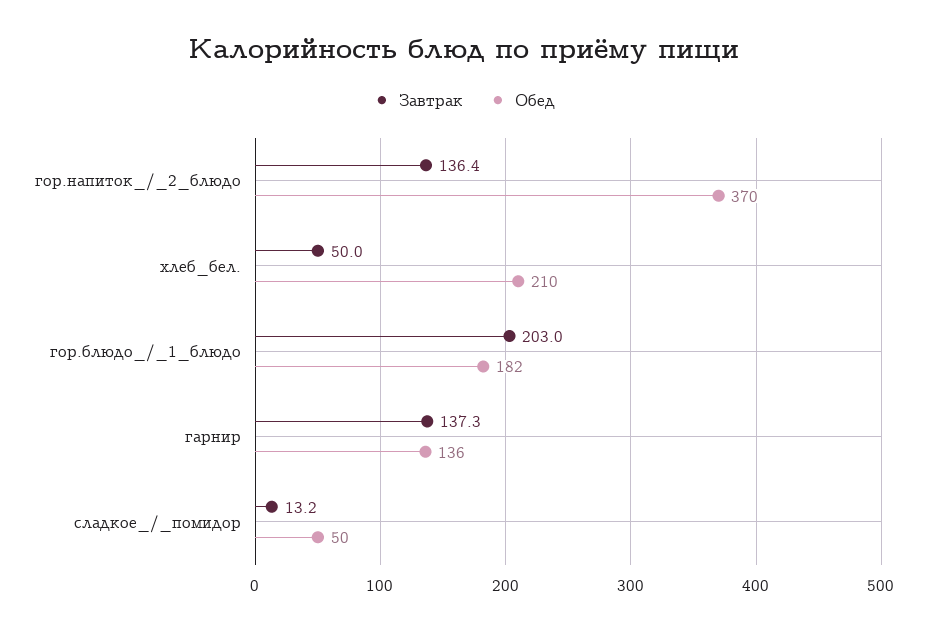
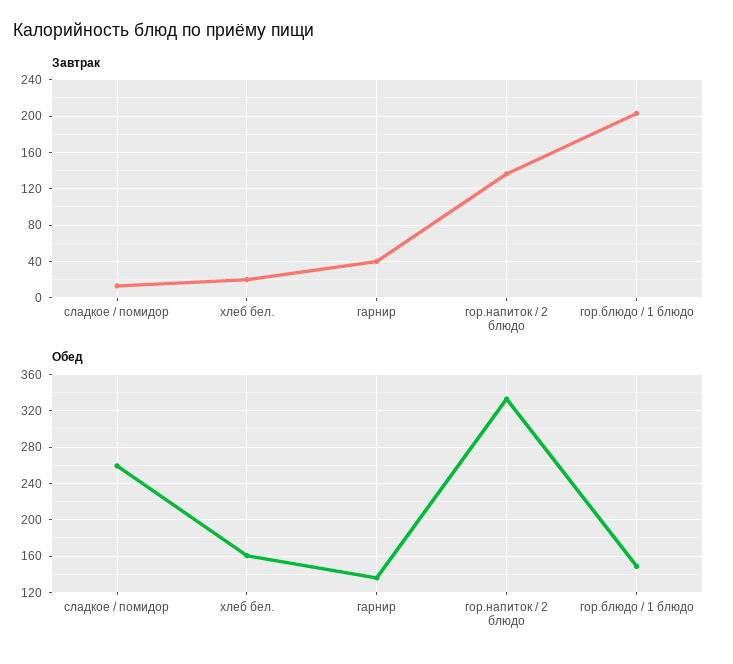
Обед, гор.напиток_/_2_блюдо: 370 -> 330
Завтрак, хлеб_бел.: 50 -> 20
Обед, хлеб_бел.: 210 -> 160
Обед, гор.блюдо_/_1_блюдо: 182 -> 150
Завтрак, гарнир: 137.3 -> 40
Обед, сладкое_/_помидор: 50 -> 260

